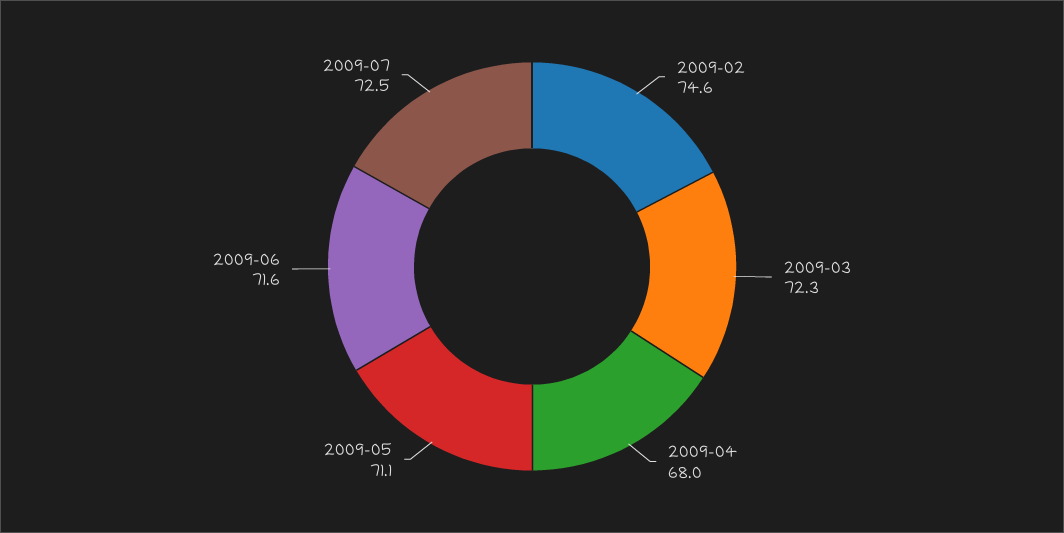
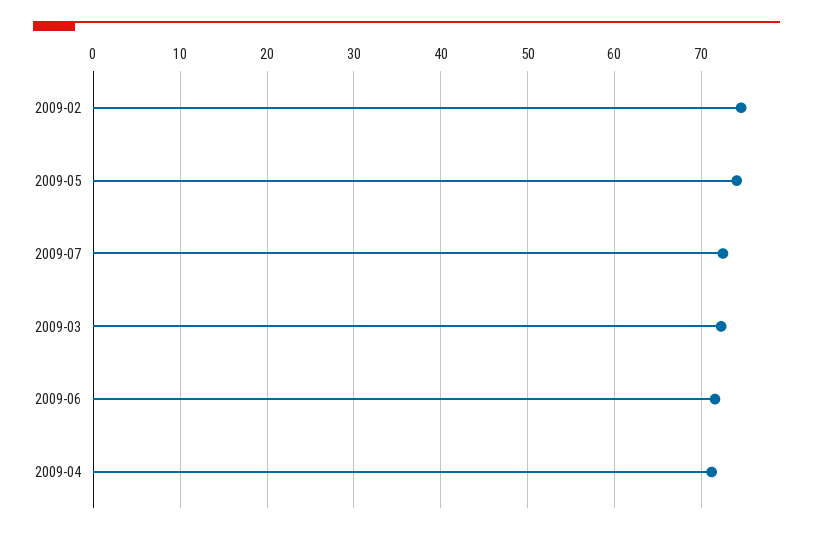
2009-04: 68 -> 71
2009-05: 71.1 -> 74

